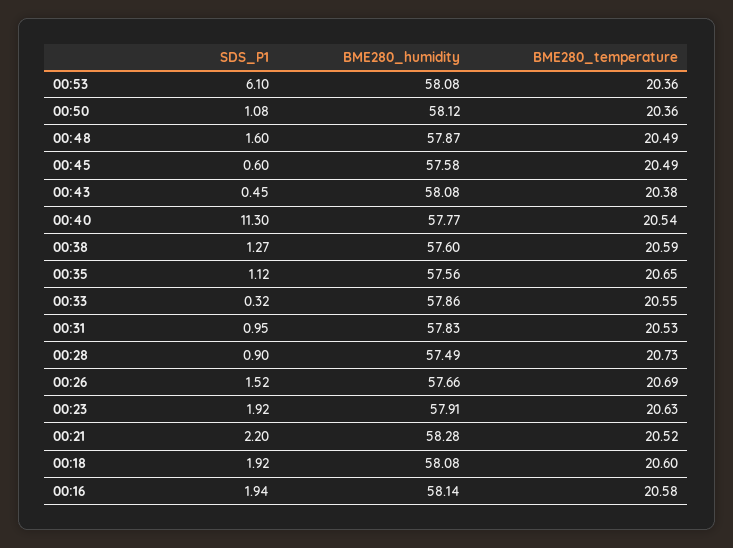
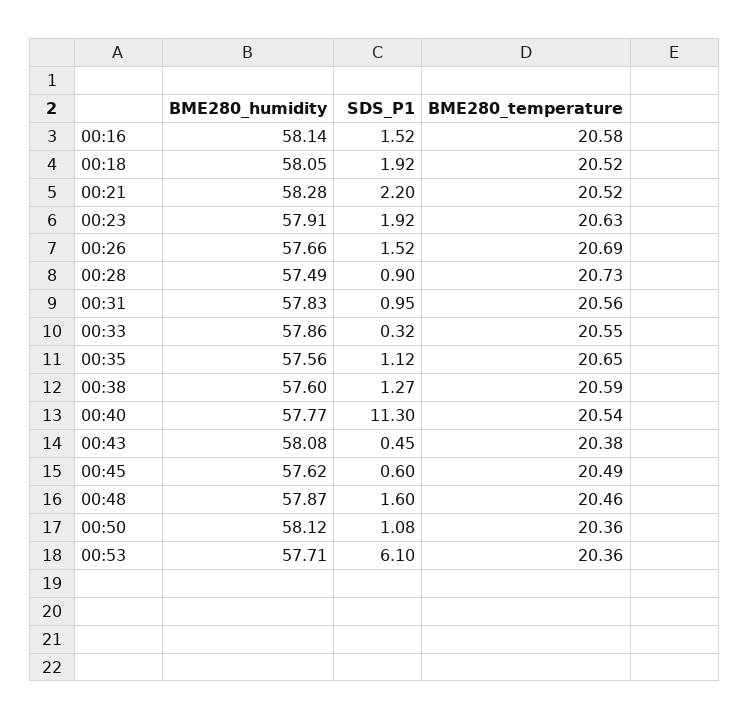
BME280_humidity, 00:53: 58.08 -> 57.71
BME280_temperature, 00:48: 20.49 -> 20.46
BME280_humidity, 00:45: 57.58 -> 57.62
BME280_temperature, 00:31: 20.53 -> 20.56
BME280_humidity, 00:18: 58.08 -> 58.05
BME280_temperature, 00:18: 20.6 -> 20.52
SDS_P1, 00:16: 1.94 -> 1.52

